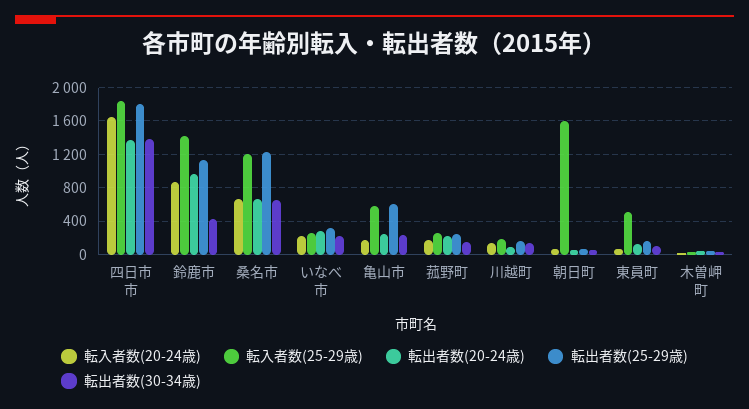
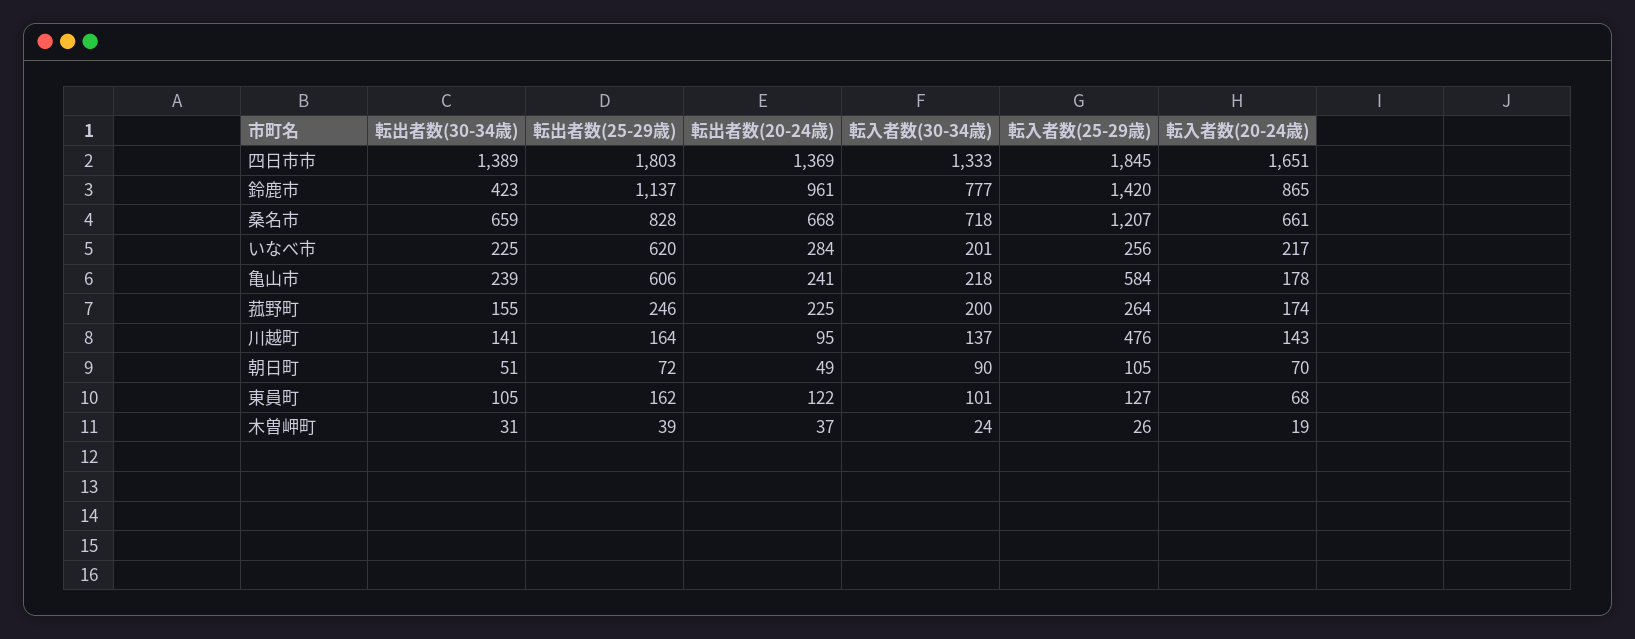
転出者数(25-29歳), 桑名市: 1200 -> 828
転出者数(25-29歳), いなべ市: 300 -> 620
転入者数(25-29歳), 川越町: 200 -> 476
転入者数(25-29歳), 朝日町: 1600 -> 105
転入者数(25-29歳), 東員町: 500 -> 127
転入者数(30-34歳), 四日市市: none -> 1333
転入者数(30-34歳), 鈴鹿市: none -> 777
転入者数(30-34歳), 桑名市: none -> 718
転入者数(30-34歳), いなべ市: none -> 201
転入者数(30-34歳), 亀山市: none -> 218
転入者数(30-34歳), 菰野町: none -> 200
転入者数(30-34歳), 川越町: none -> 137
転入者数(30-34歳), 朝日町: none -> 90
転入者数(30-34歳), 東員町: none -> 101
転入者数(30-34歳), 木曽岬町: none -> 24

